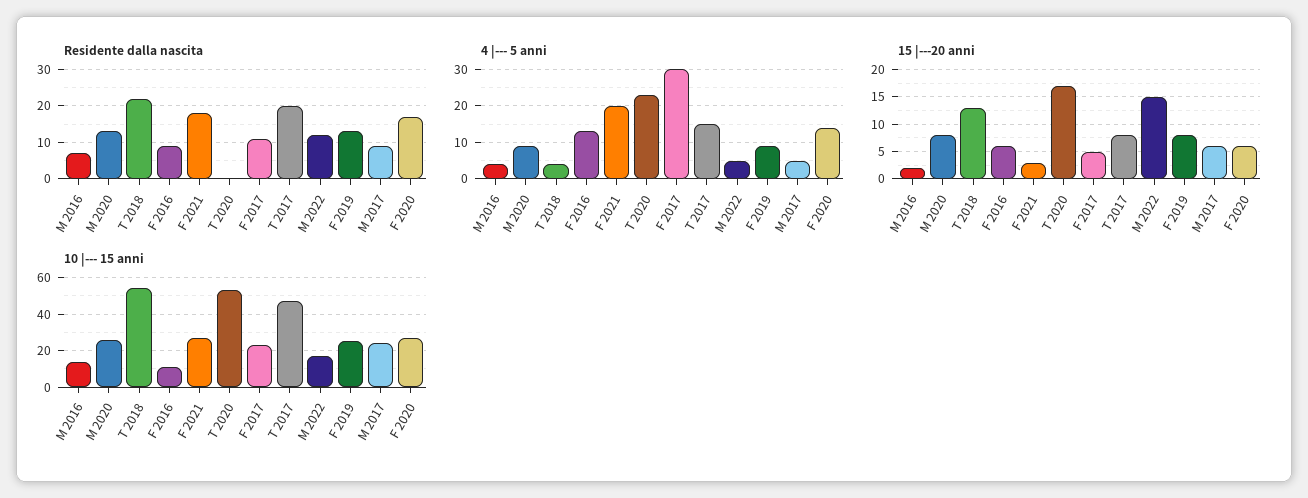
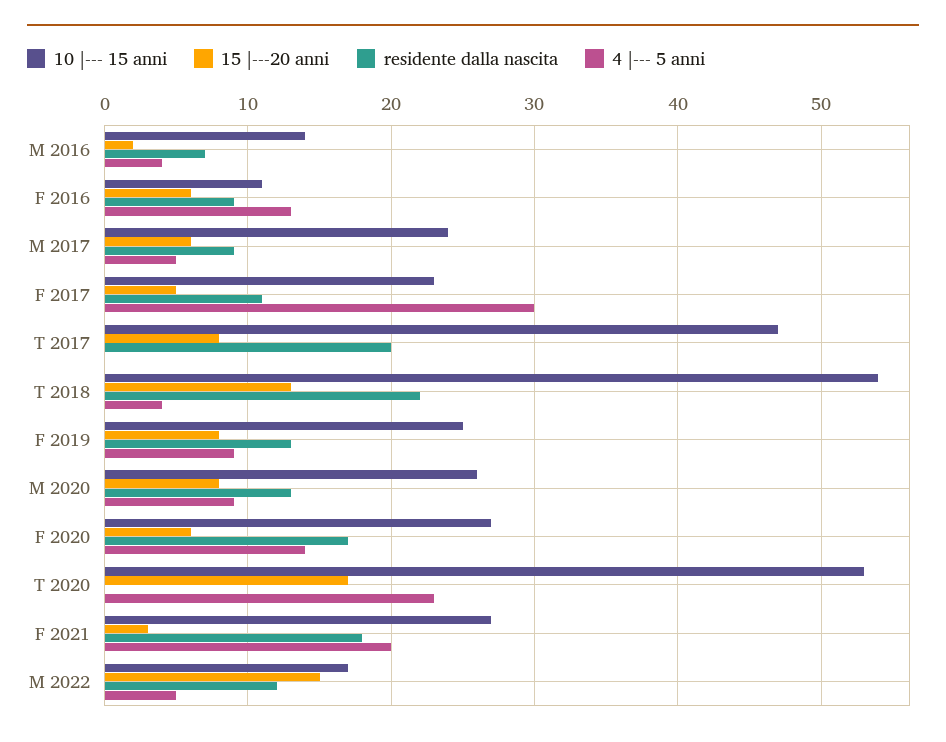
4 |--- 5 anni, T 2017: 15 -> 0

